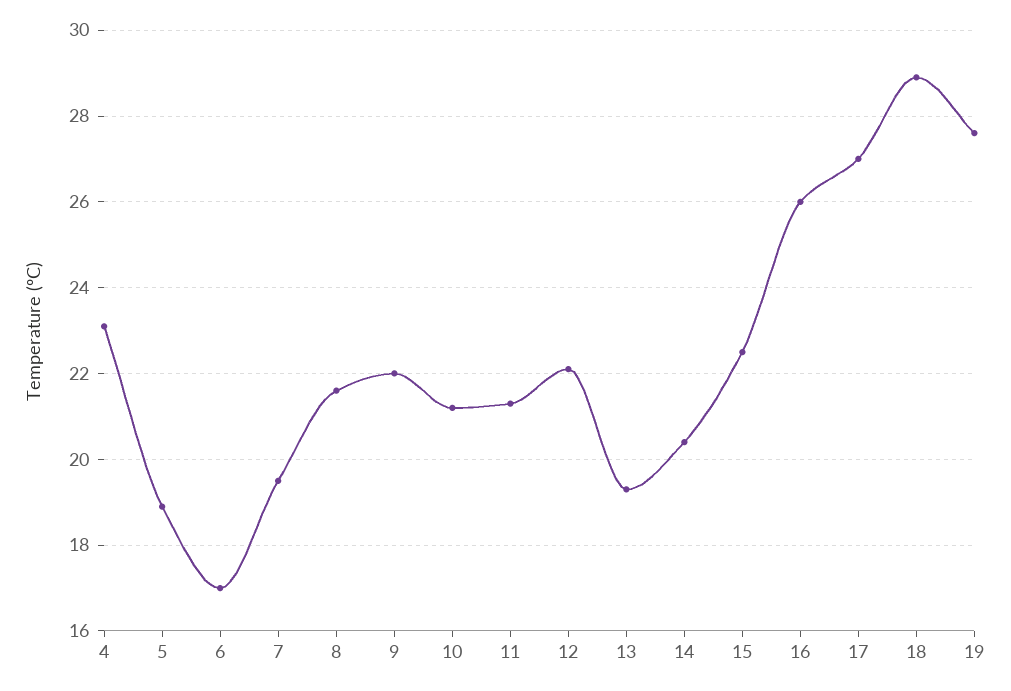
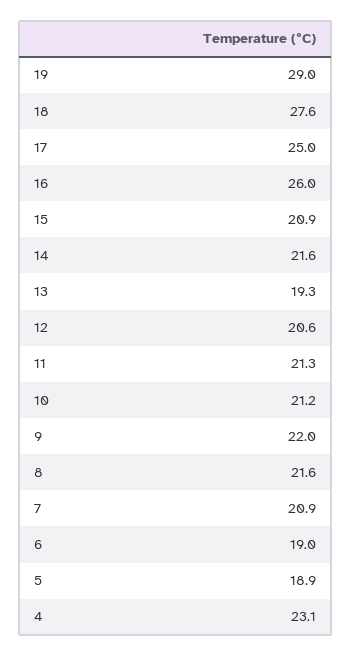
6: 17 -> 19
7: 19.5 -> 20.9
12: 22 -> 20.6
14: 20.5 -> 21.6
15: 22.5 -> 20.9
17: 27 -> 25
18: 29 -> 27.6
19: 27.5 -> 29

